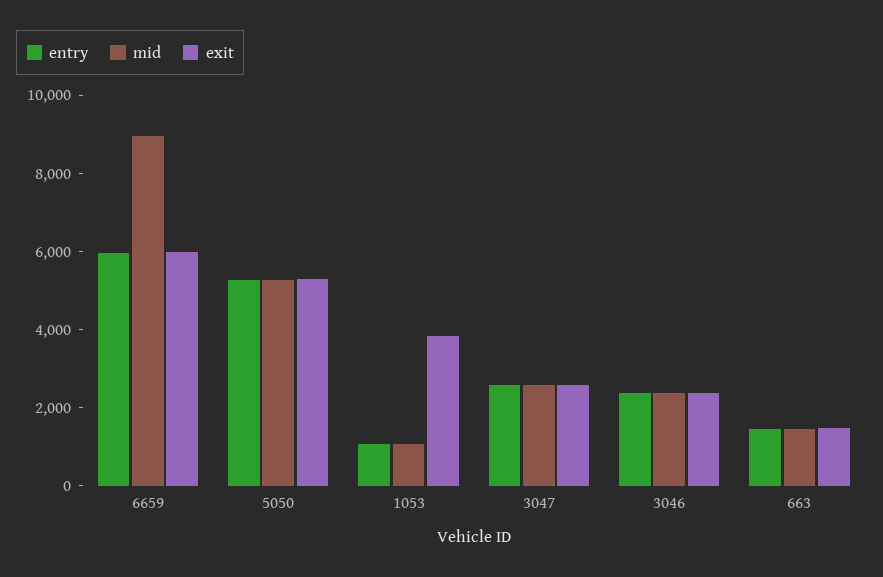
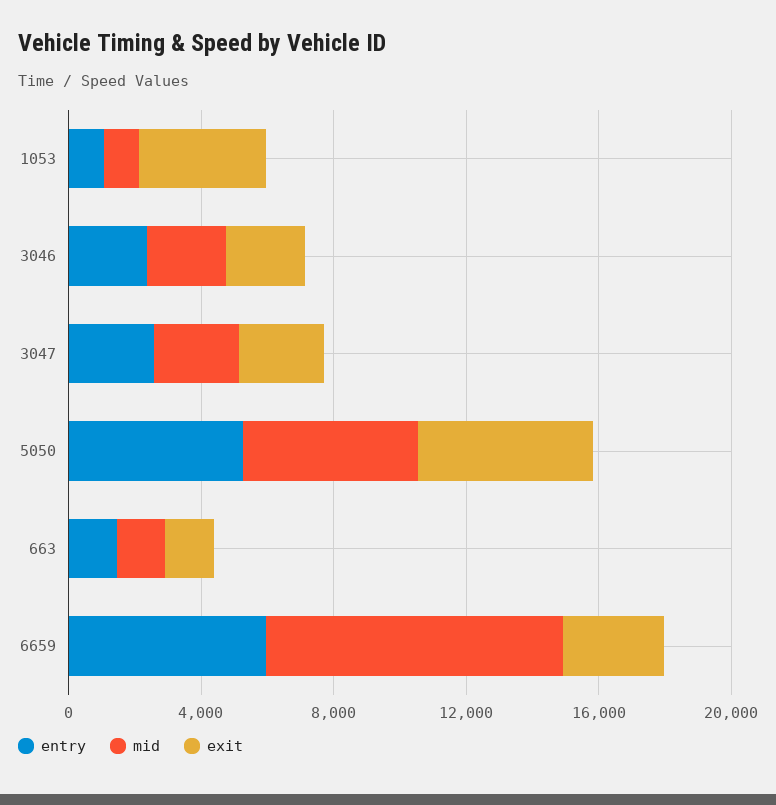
exit, 6659: 6000 -> 3000

